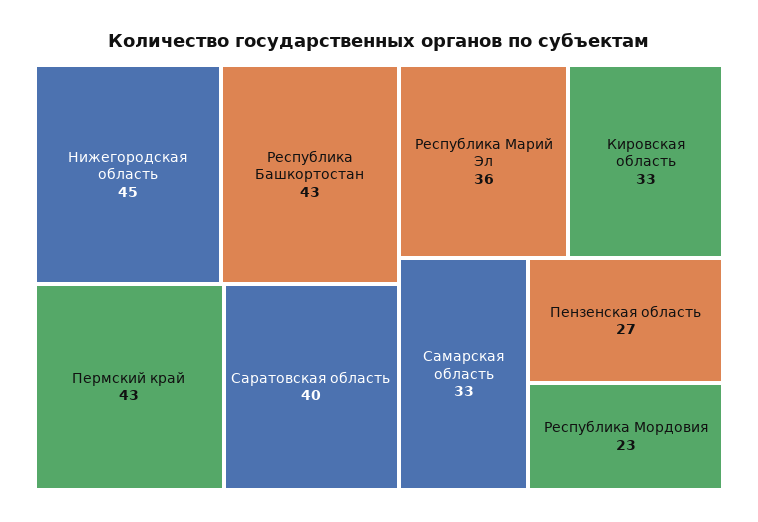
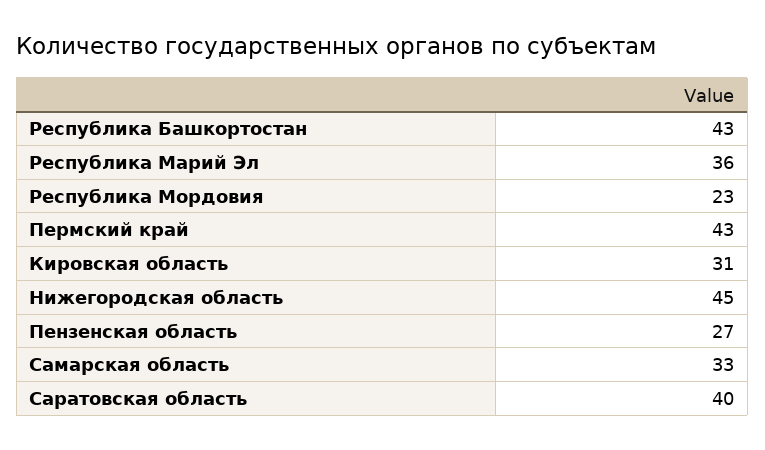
Кировская область: 33 -> 31

